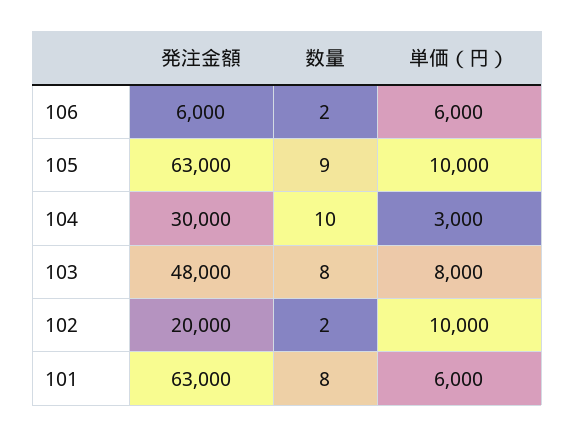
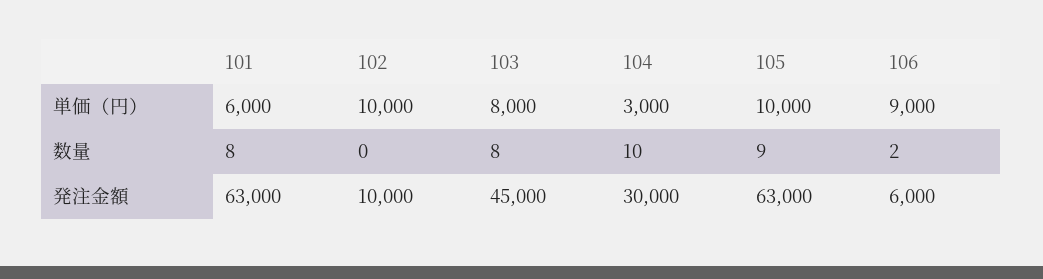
単価（円）, 106: 6000 -> 9000
発注金額, 103: 48000 -> 45000
発注金額, 102: 20000 -> 10000
数量, 102: 2 -> 0

